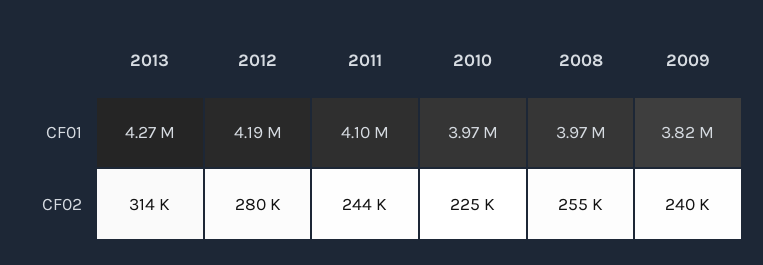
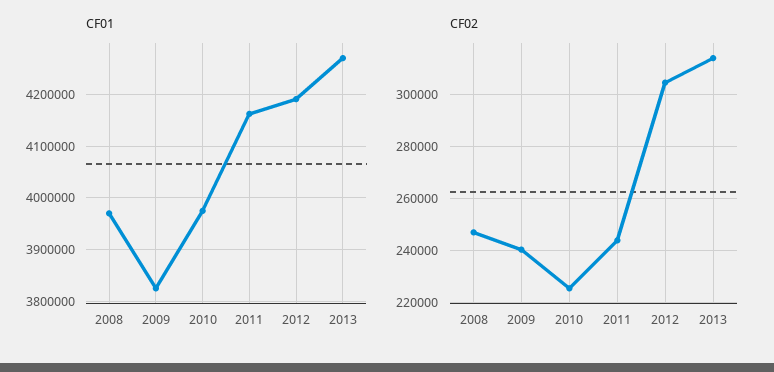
CF01, 2011: 4100000 -> 4160000
CF02, 2012: 280000 -> 305000
CF02, 2008: 255000 -> 247500

